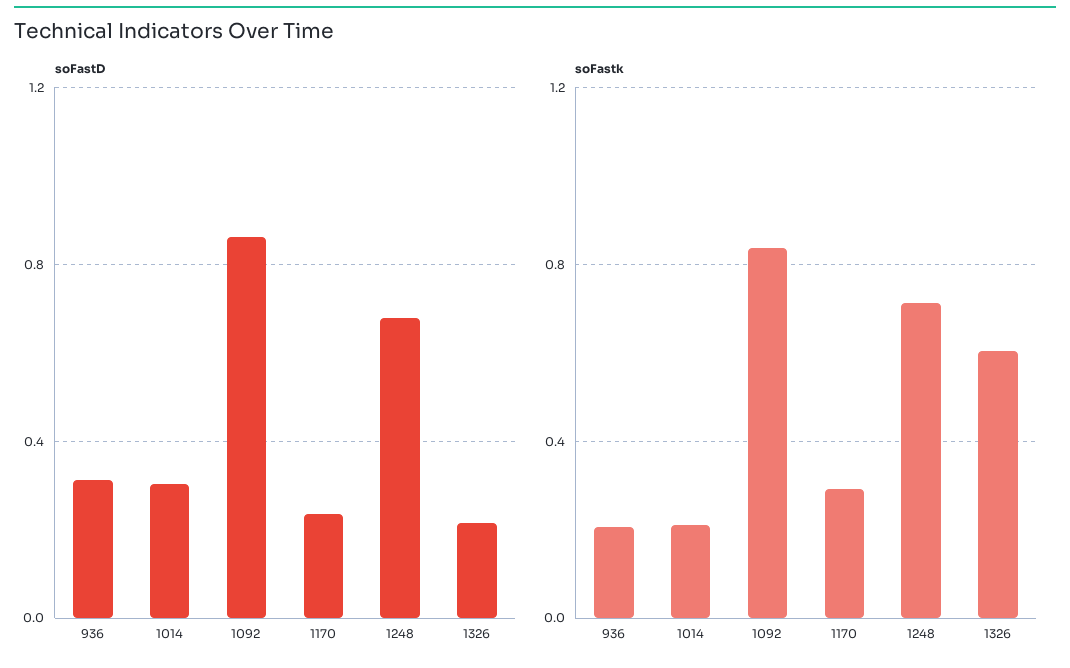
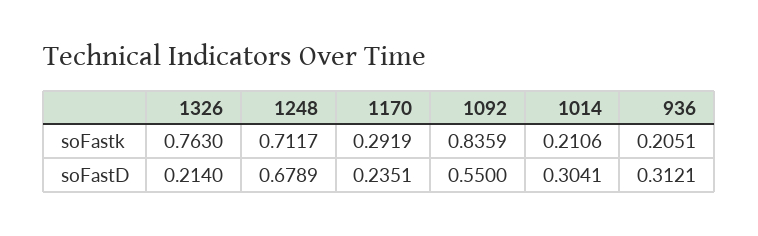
soFastD, 1092: 0.85 -> 0.55
soFastk, 1326: 0.6 -> 0.763

